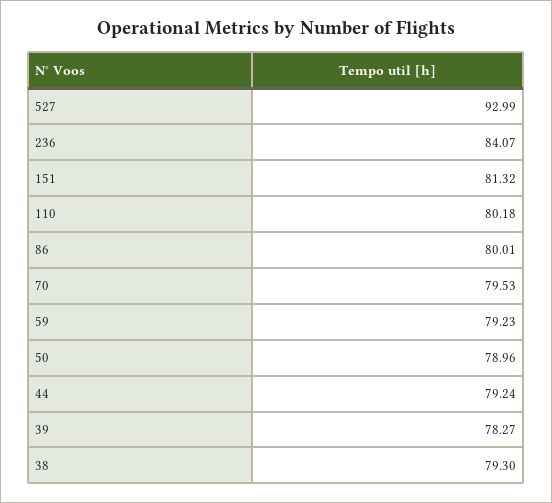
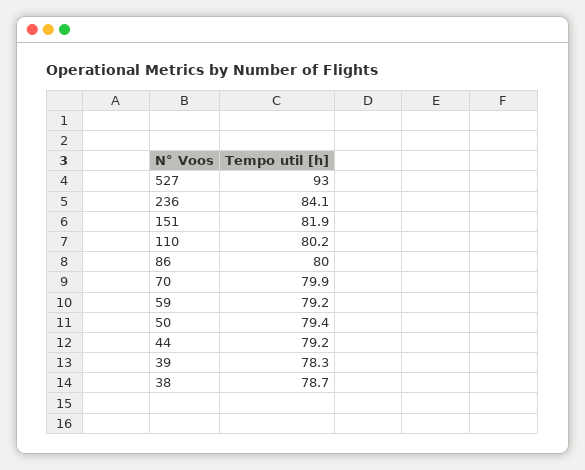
151: 81.32 -> 81.9
70: 79.53 -> 79.9
50: 78.96 -> 79.4
38: 79.3 -> 78.7

